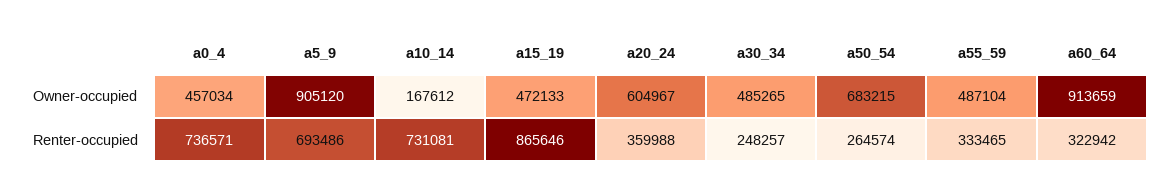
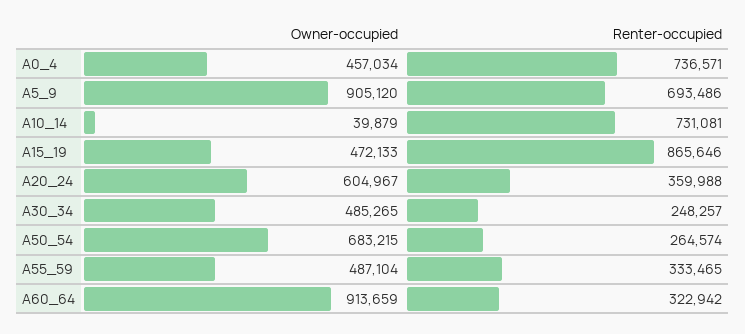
a10_14, Owner-occupied: 167612 -> 39879

